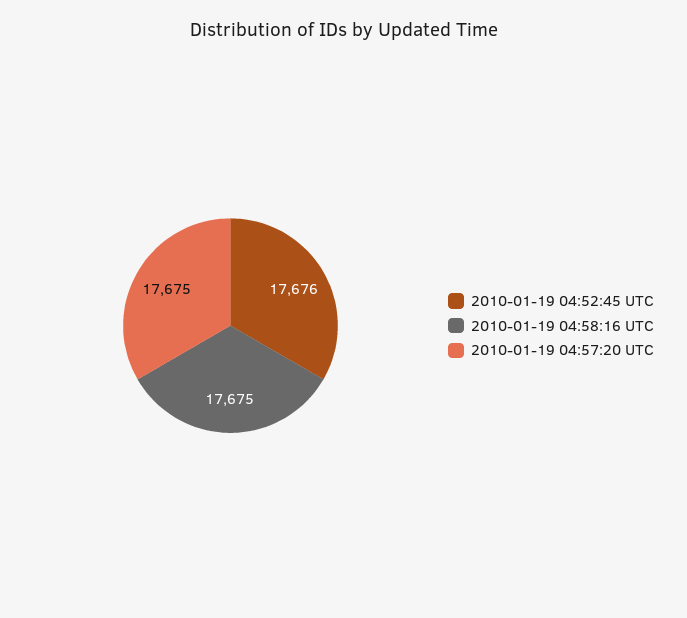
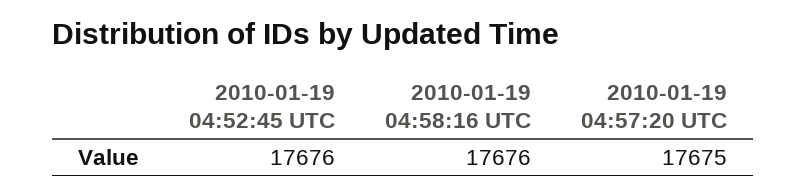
2010-01-19 04:58:16 UTC: 17675 -> 17676

